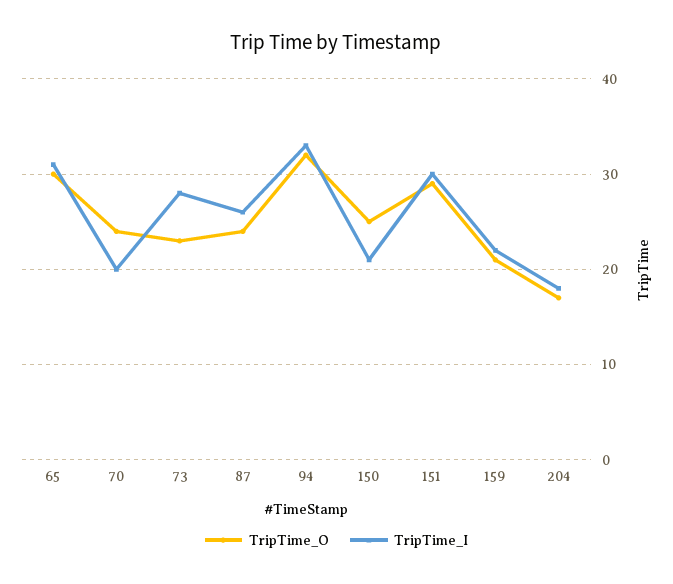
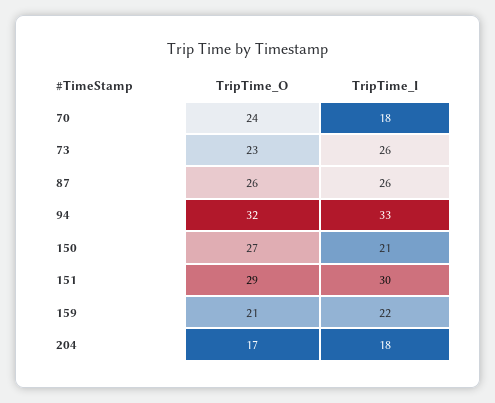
TripTime_O, 65: 30 -> none
TripTime_I, 65: 31 -> none
TripTime_I, 70: 20 -> 18
TripTime_I, 73: 28 -> 26
TripTime_O, 87: 24 -> 26
TripTime_O, 150: 25 -> 27

